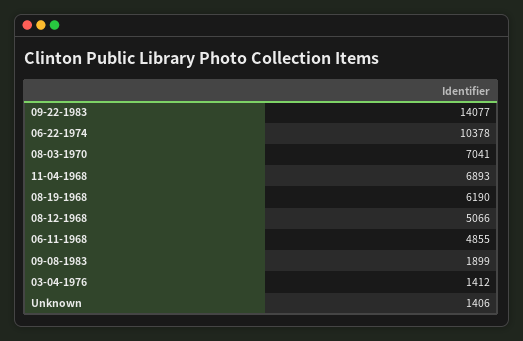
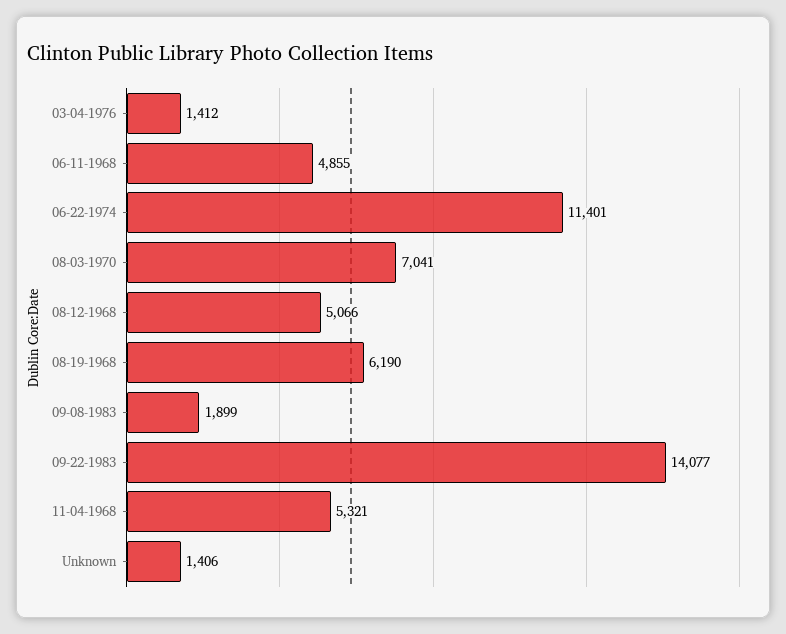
06-22-1974: 10378 -> 11401
11-04-1968: 6893 -> 5321

